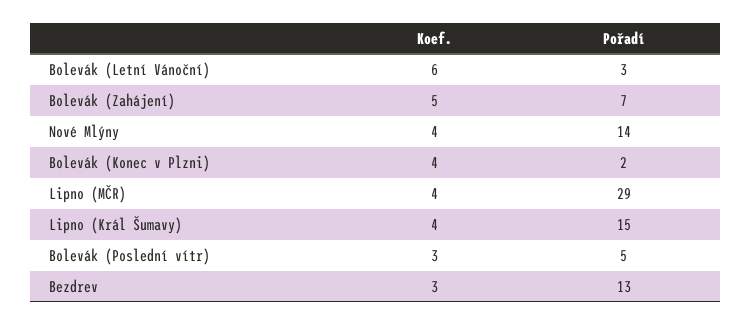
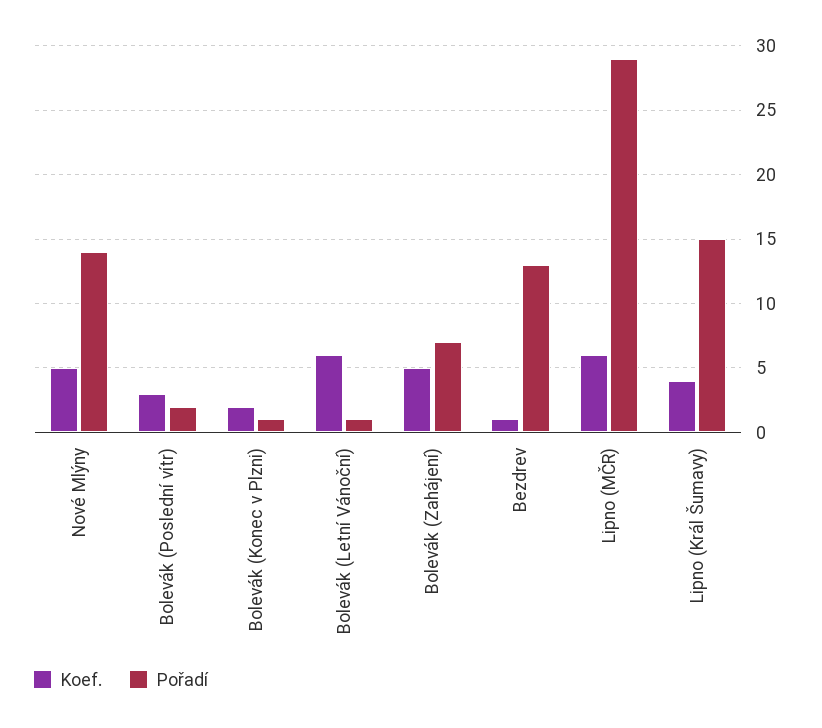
Pořadí, Bolevák (Letní Vánoční): 3 -> 1
Koef., Nové Mlýny: 4 -> 5
Koef., Bolevák (Konec v Plzni): 4 -> 2
Pořadí, Bolevák (Konec v Plzni): 2 -> 1
Koef., Lipno (MČR): 4 -> 6
Pořadí, Bolevák (Poslední vítr): 5 -> 2
Koef., Bezdrev: 3 -> 1

